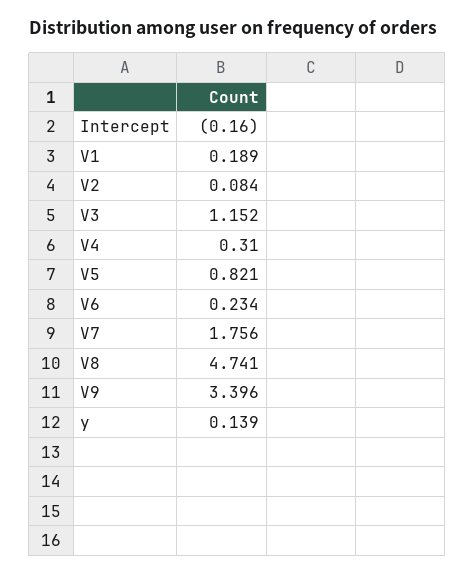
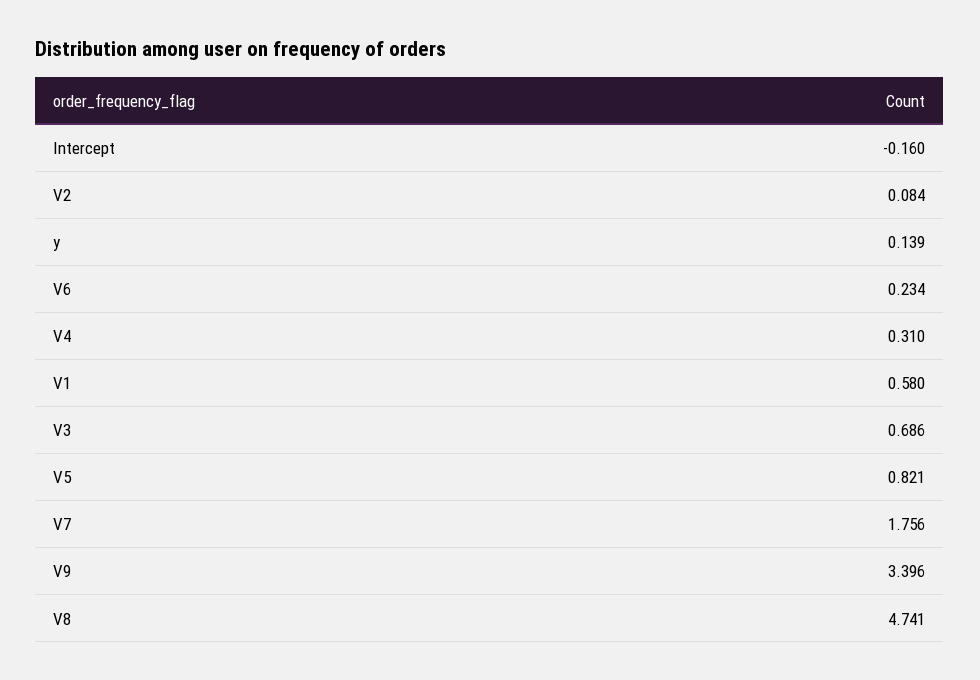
V1: 0.189 -> 0.58
V3: 1.152 -> 0.686

